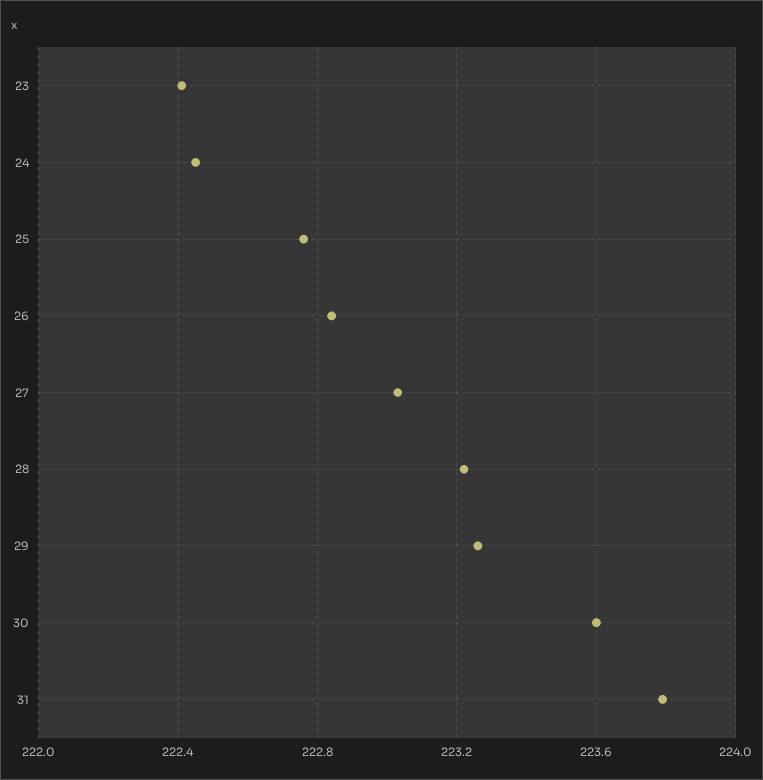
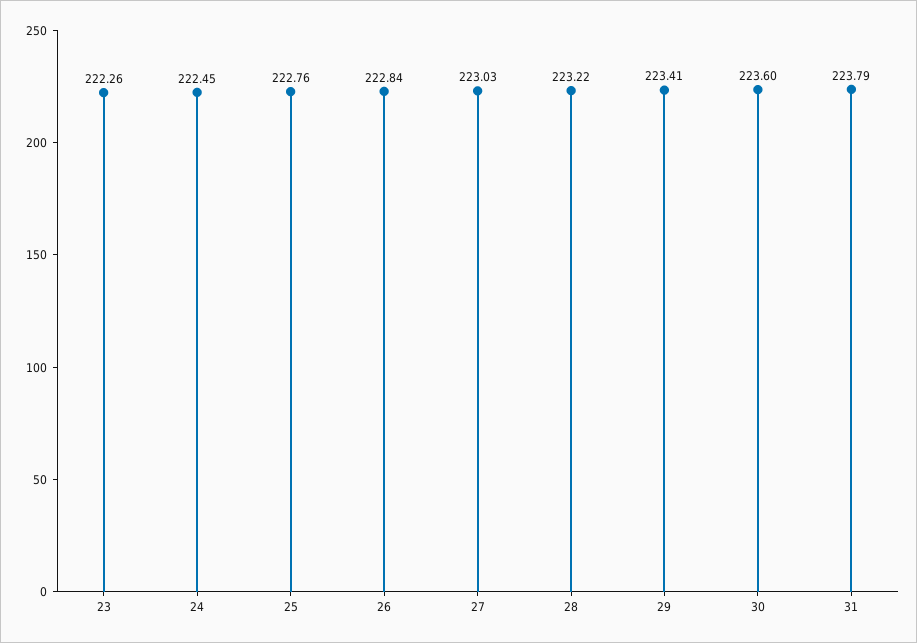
23: 222.4 -> 222.26
29: 223.25 -> 223.41

